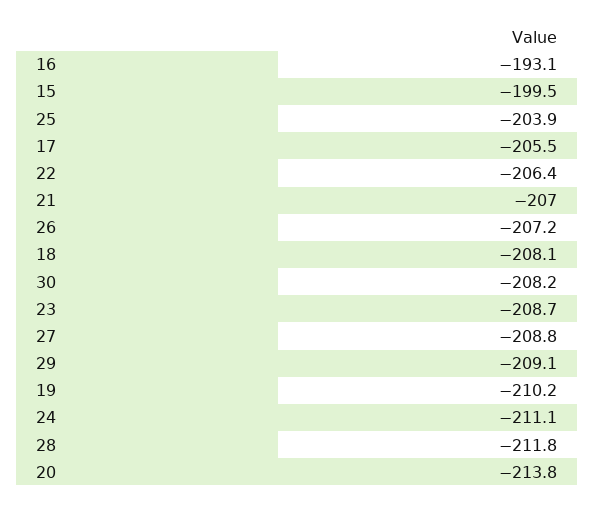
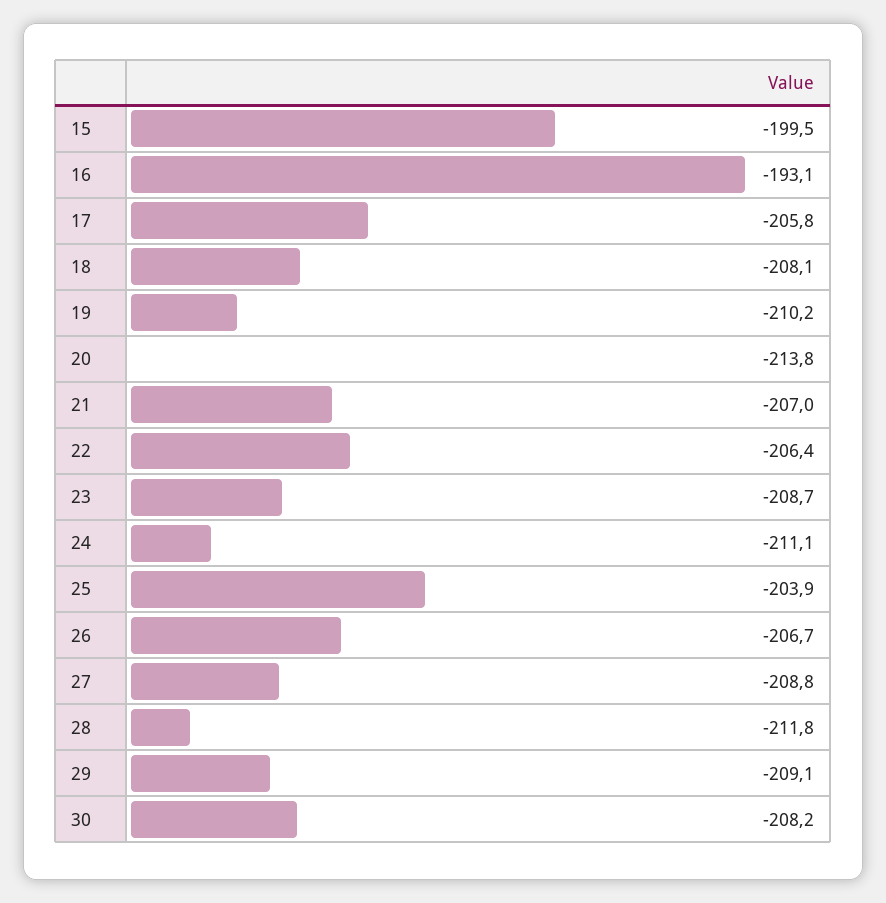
17: -205.5 -> -205.8
26: -207.2 -> -206.7

